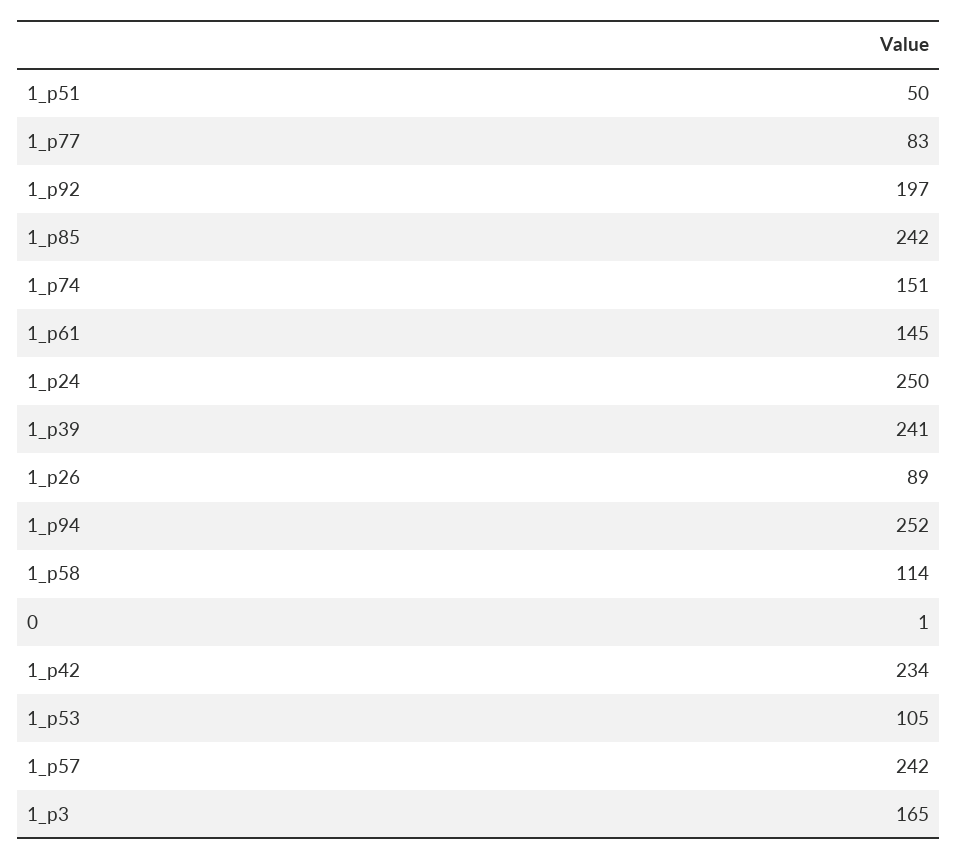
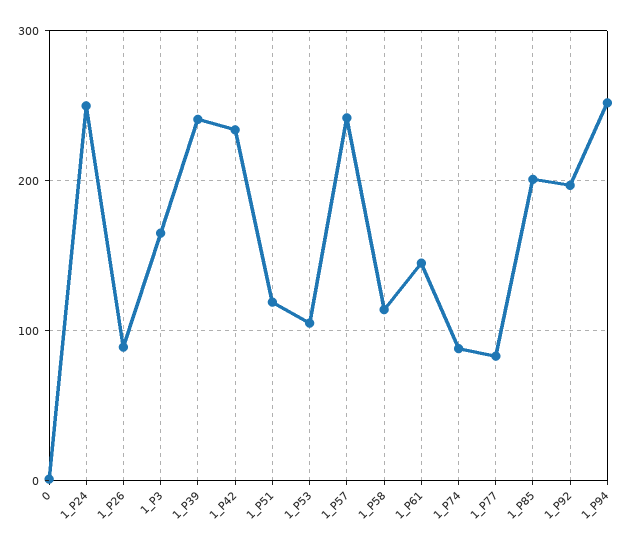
1_p51: 50 -> 120
1_p85: 242 -> 200
1_p74: 151 -> 90

